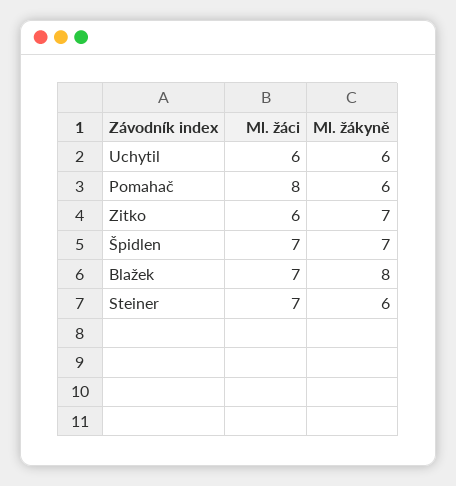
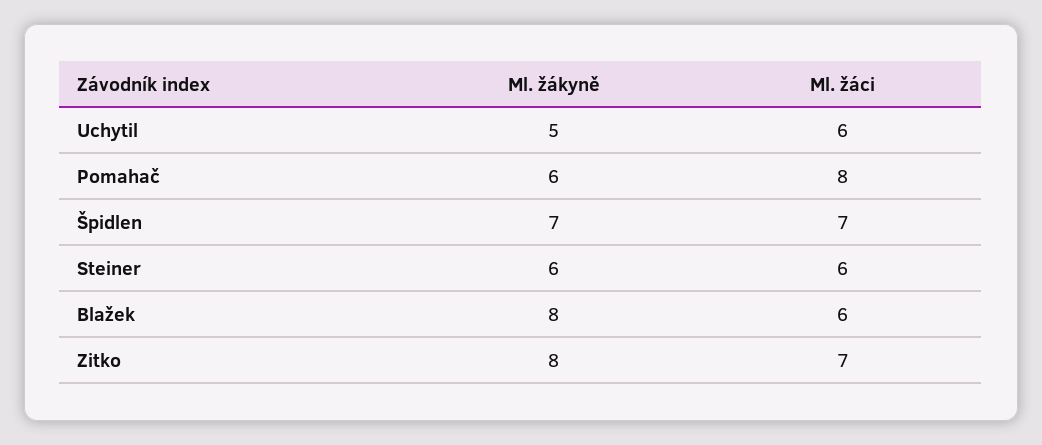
Ml. žákyně, Uchytil: 6 -> 5
Ml. žáci, Zitko: 6 -> 7
Ml. žákyně, Zitko: 7 -> 8
Ml. žáci, Blažek: 7 -> 6
Ml. žáci, Steiner: 7 -> 6

